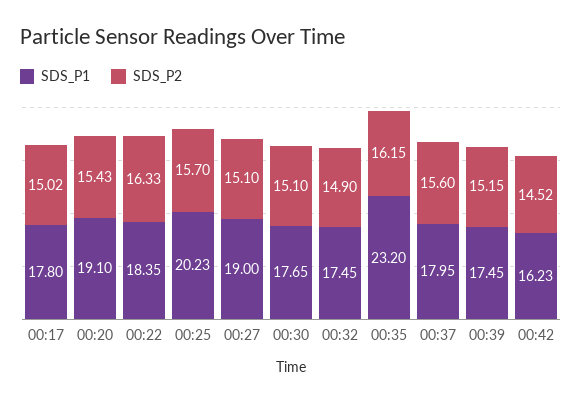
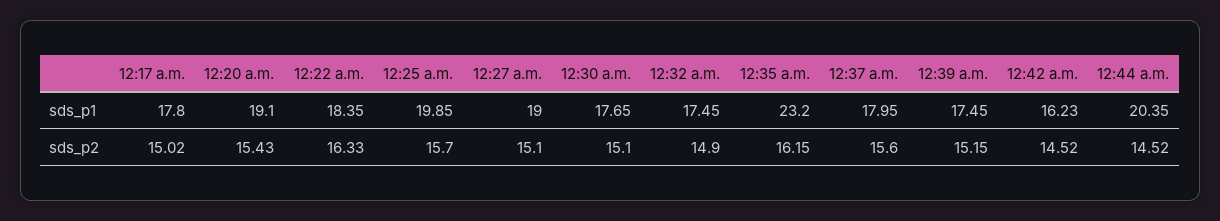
SDS_P1, 00:25: 20.23 -> 19.85
SDS_P1, 12:44 a.m.: none -> 20.35
SDS_P2, 12:44 a.m.: none -> 14.52

